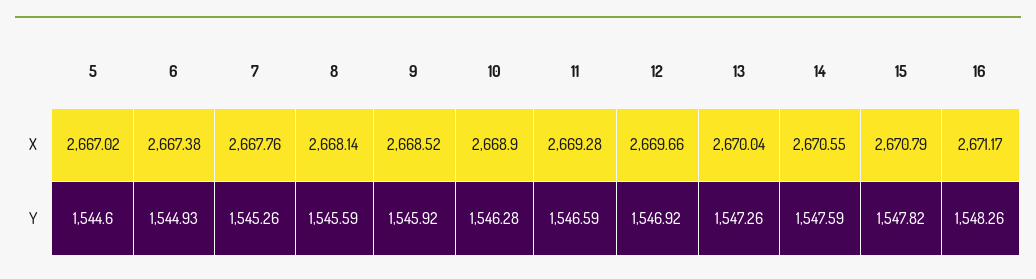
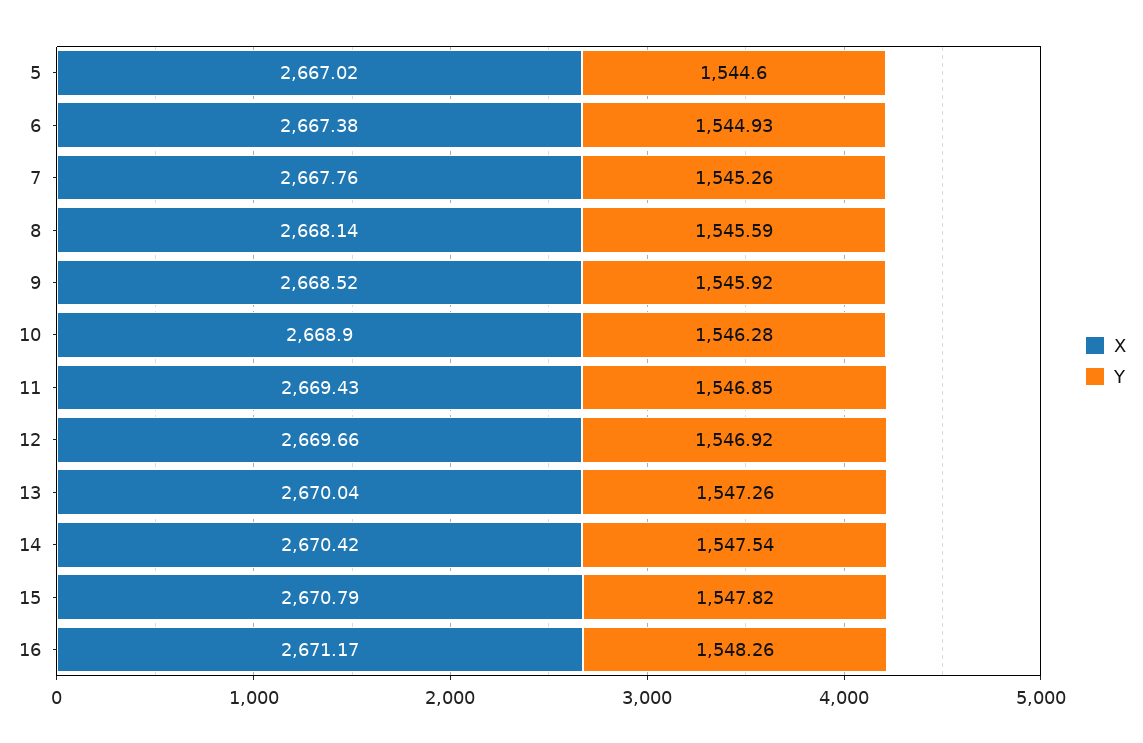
X, 11: 2669.28 -> 2669.43
X, 14: 2670.55 -> 2670.42
Y, 11: 1546.59 -> 1546.85
Y, 14: 1547.59 -> 1547.54

